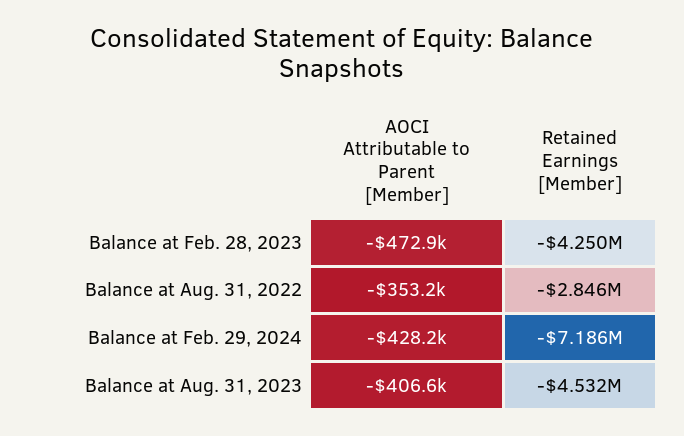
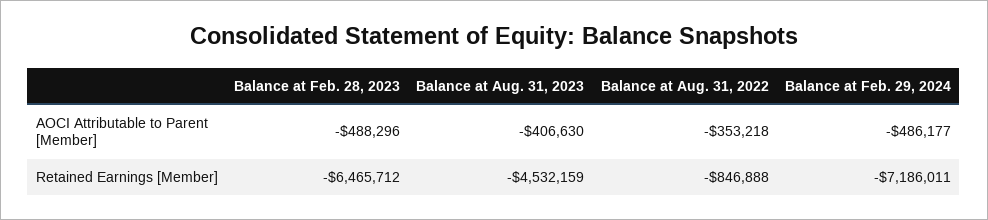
AOCI Attributable to Parent [Member], Balance at Feb. 28, 2023: -472900 -> -488296
Retained Earnings [Member], Balance at Feb. 28, 2023: -4250000 -> -6465712
Retained Earnings [Member], Balance at Aug. 31, 2022: -2846000 -> -846888
AOCI Attributable to Parent [Member], Balance at Feb. 29, 2024: -428200 -> -486177

